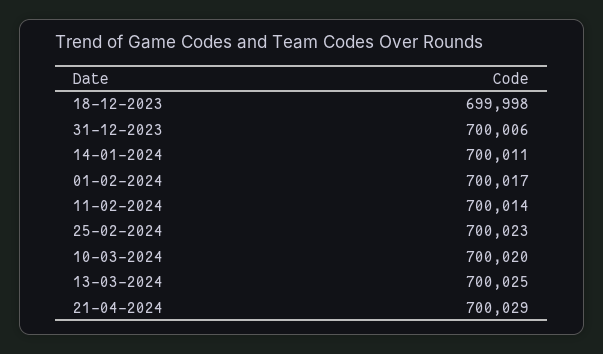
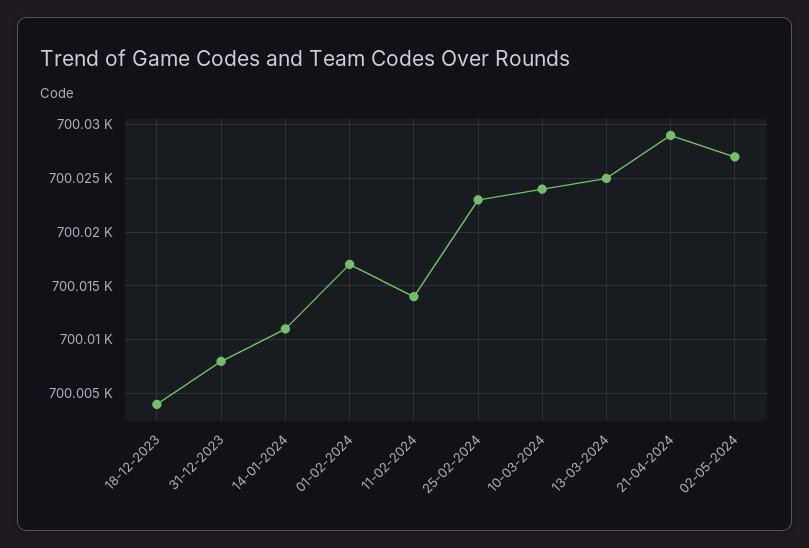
18-12-2023: 699998 -> 700004
31-12-2023: 700006 -> 700008
10-03-2024: 700020 -> 700024
02-05-2024: none -> 700027

